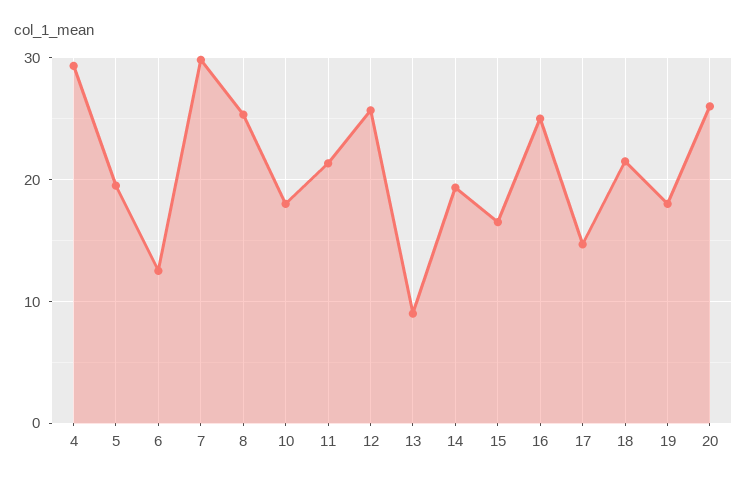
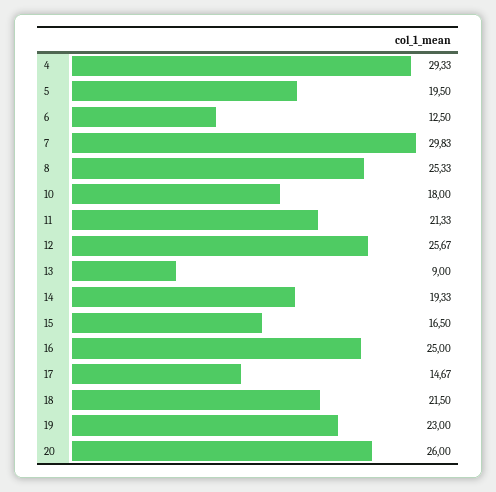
19: 18 -> 23

